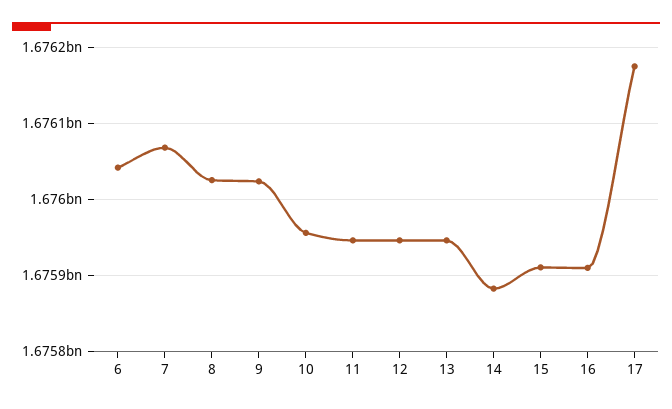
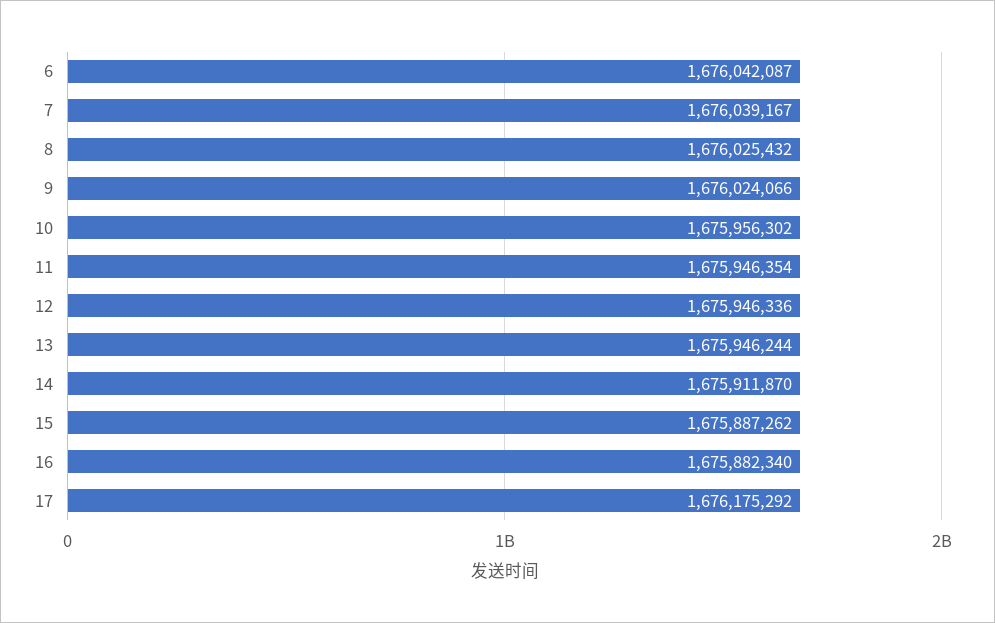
7: 1676070000 -> 1676039167
14: 1675880000 -> 1675911870
15: 1675910000 -> 1675887262
16: 1675910000 -> 1675882340

